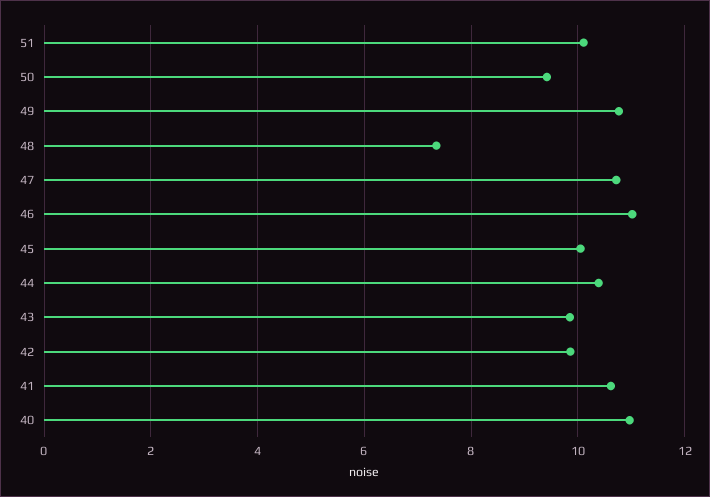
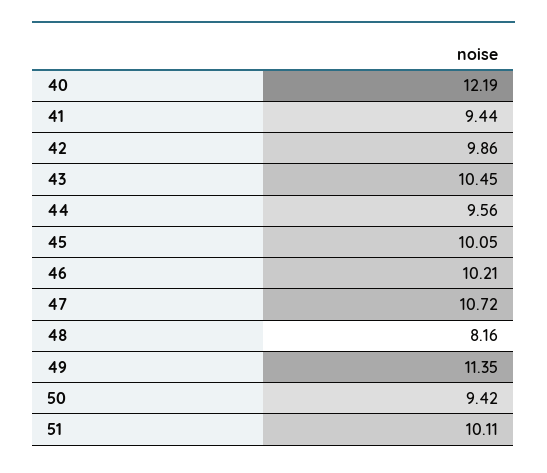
49: 10.8 -> 11.35
48: 7.4 -> 8.16
46: 11 -> 10.21
44: 10.4 -> 9.56
43: 9.8 -> 10.45
41: 10.6 -> 9.44
40: 11 -> 12.19

